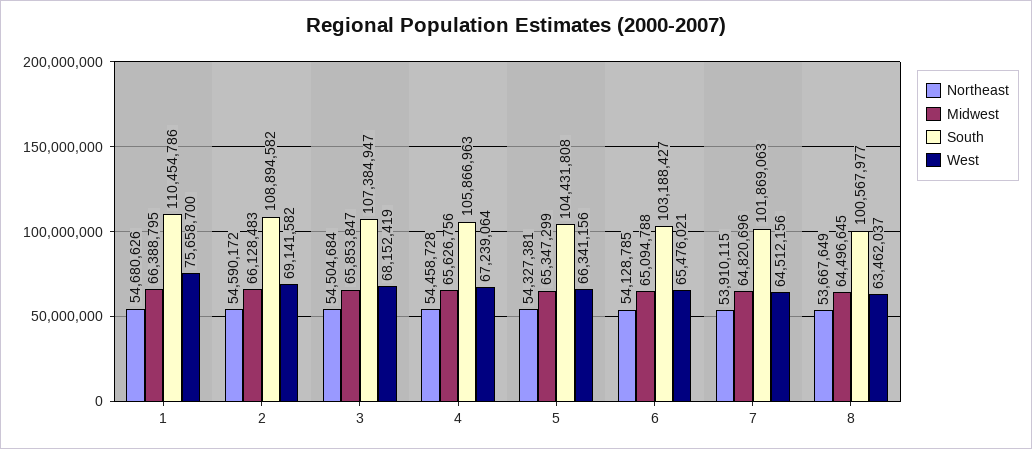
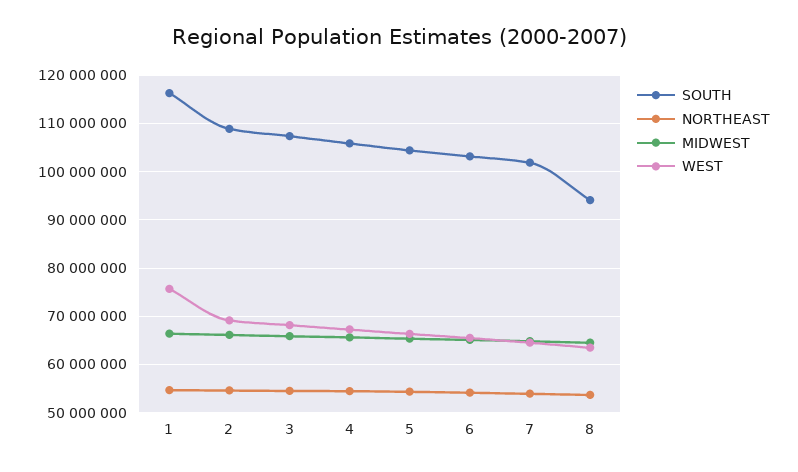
South, 1: 110454786 -> 116000000
South, 8: 100567977 -> 94000000

